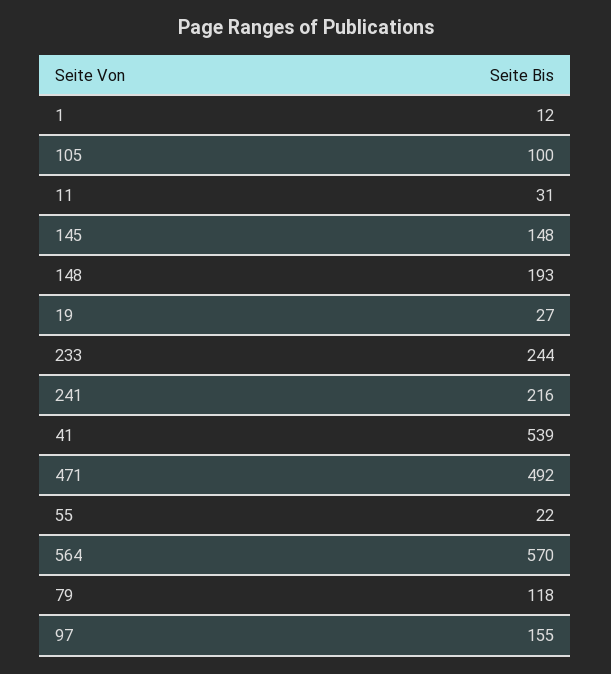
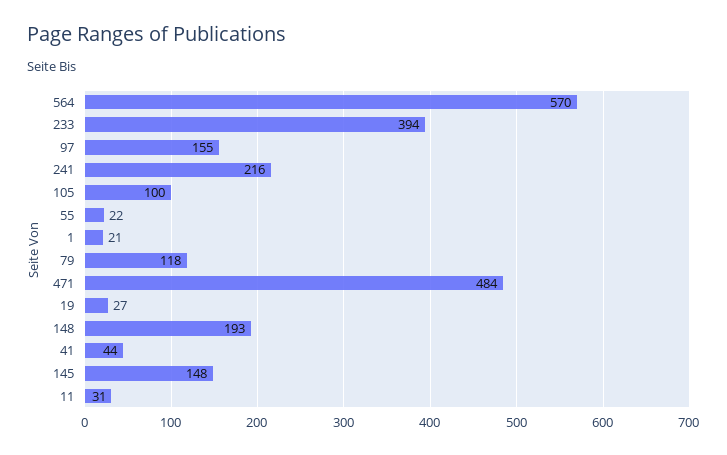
1: 12 -> 21
233: 244 -> 394
41: 539 -> 44
471: 492 -> 484

